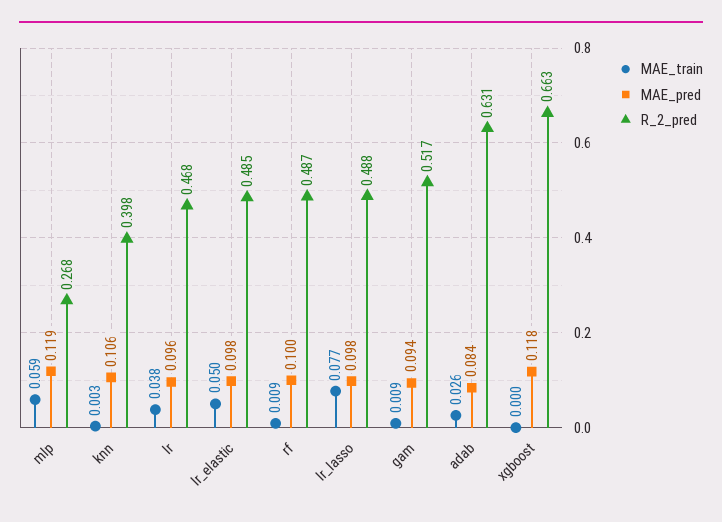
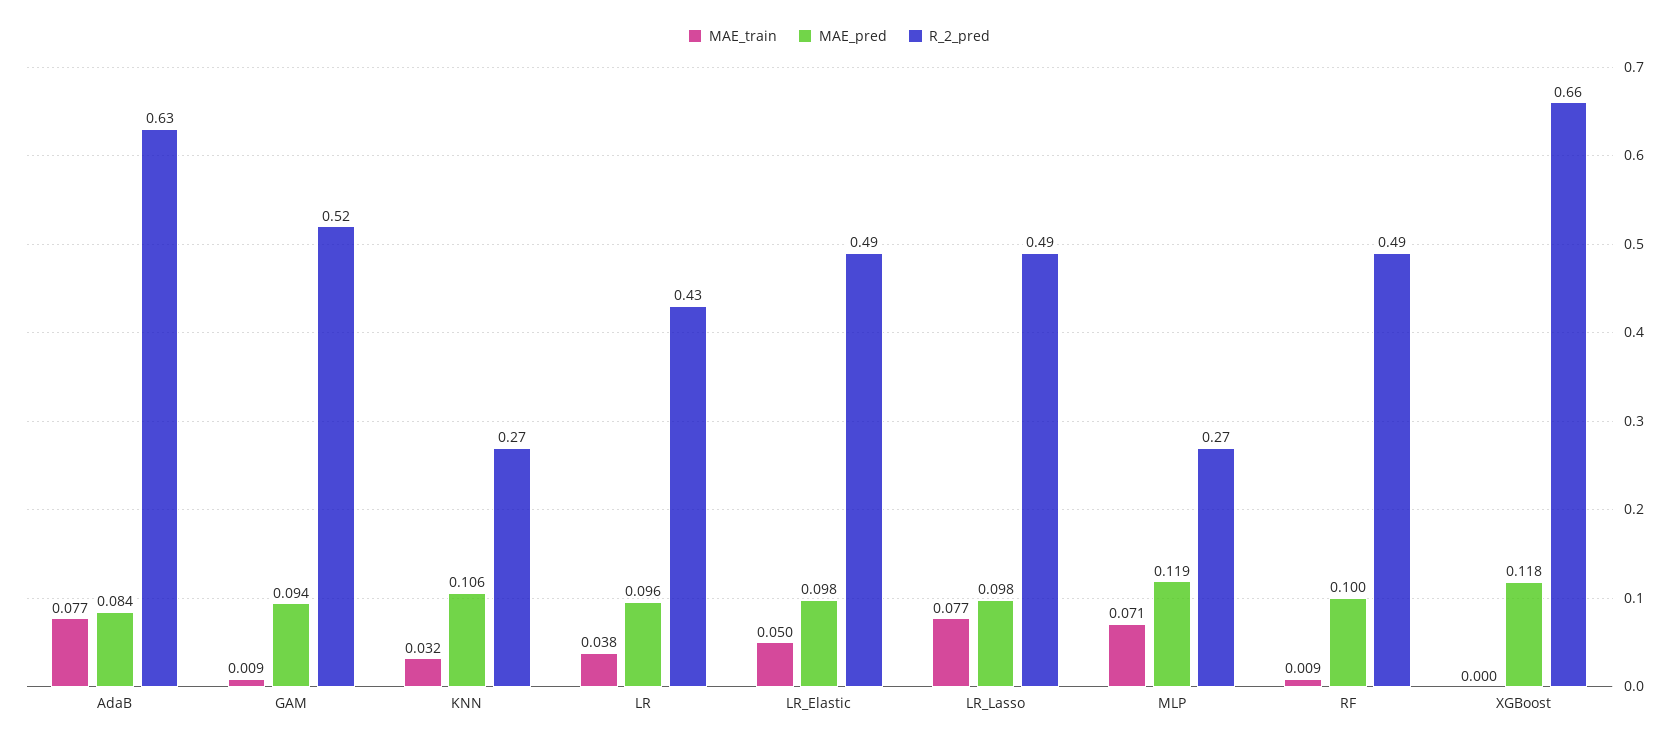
MAE_train, mlp: 0.059 -> 0.071
MAE_train, knn: 0.003 -> 0.032
R_2_pred, knn: 0.398 -> 0.27
R_2_pred, lr: 0.468 -> 0.43
MAE_train, adab: 0.026 -> 0.077

